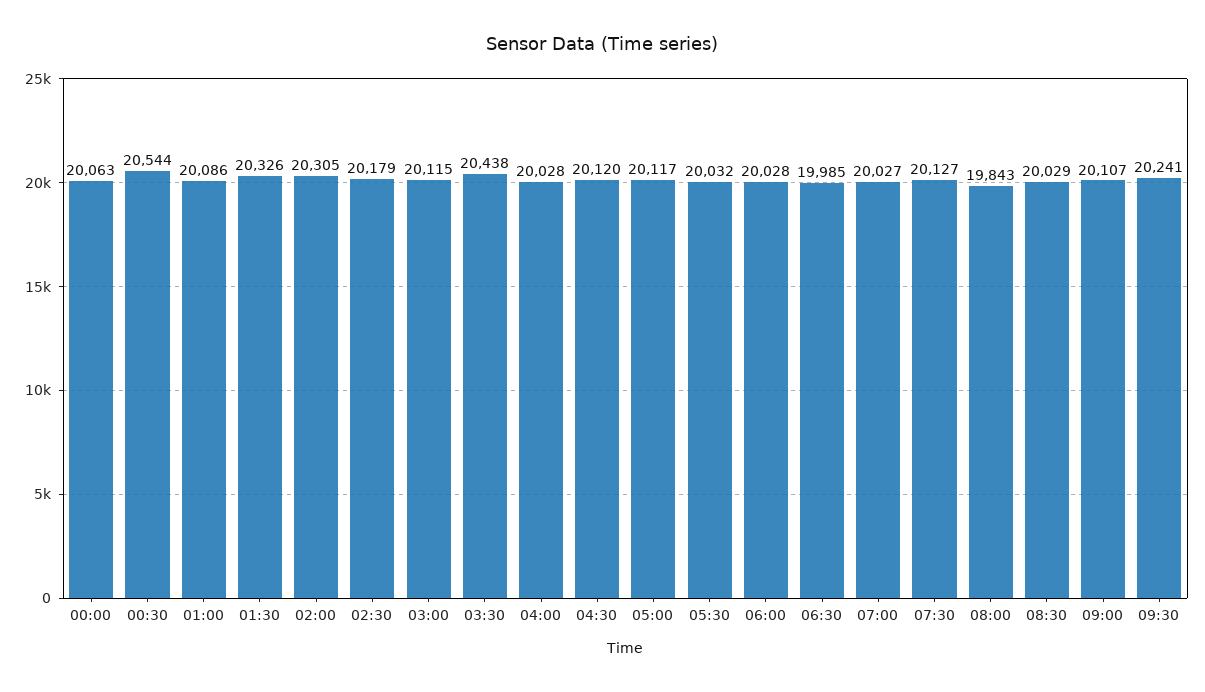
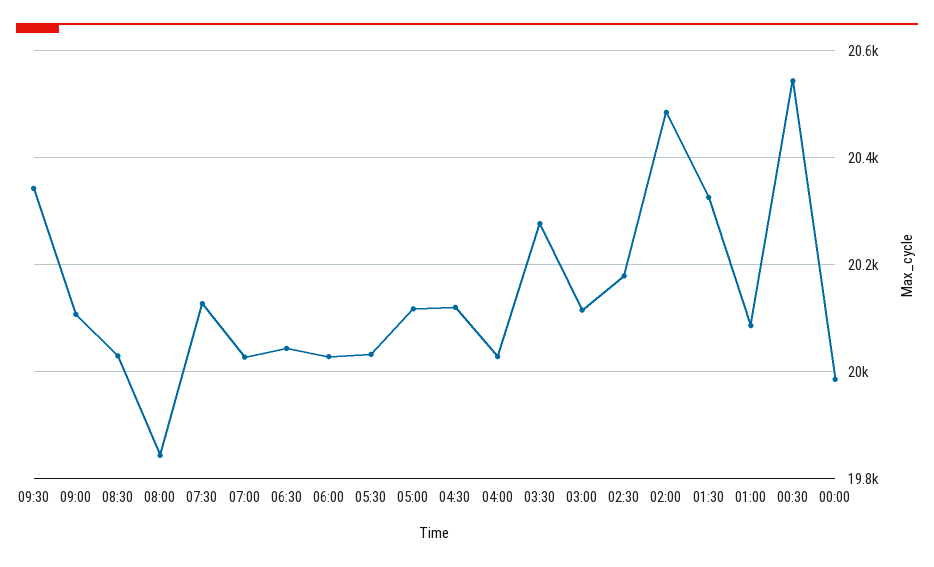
00:00: 20063 -> 19980
02:00: 20305 -> 20480
03:30: 20438 -> 20280
06:30: 19985 -> 20040
09:30: 20241 -> 20340

